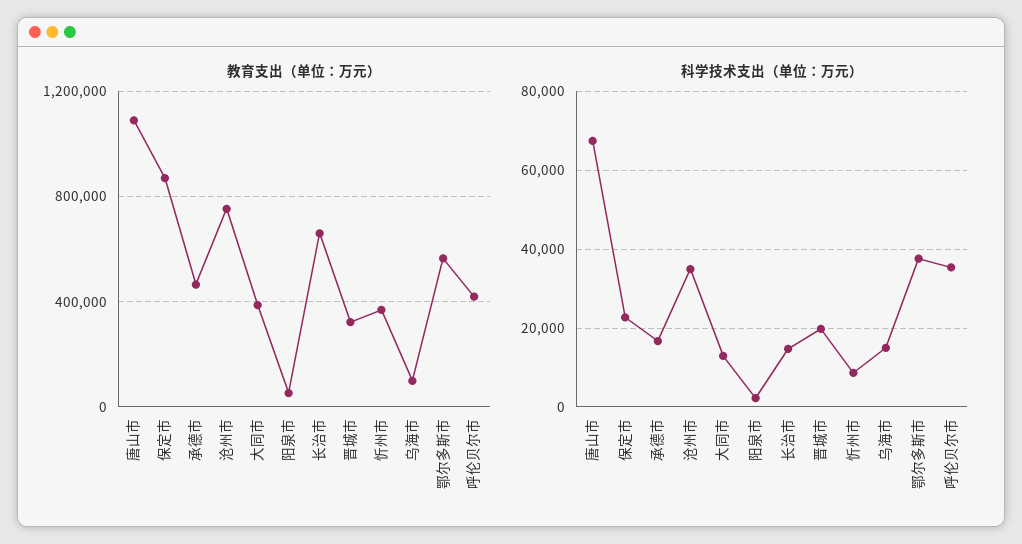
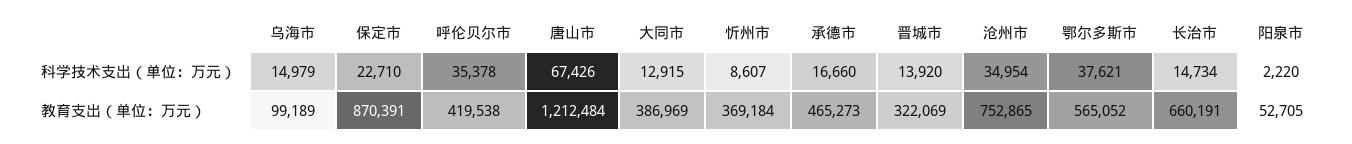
教育支出（单位：万元）, 唐山市: 1100000 -> 1212484
科学技术支出（单位：万元）, 晋城市: 20000 -> 13920

